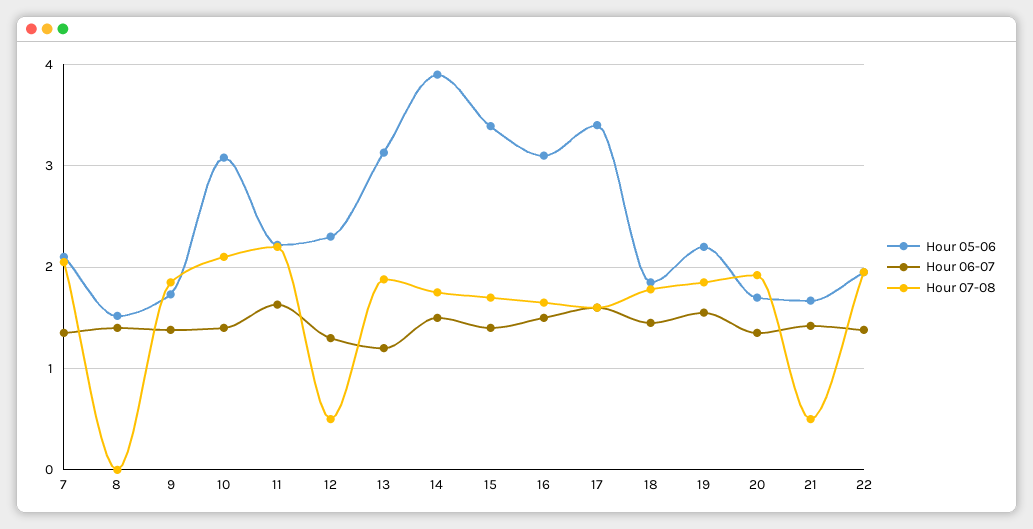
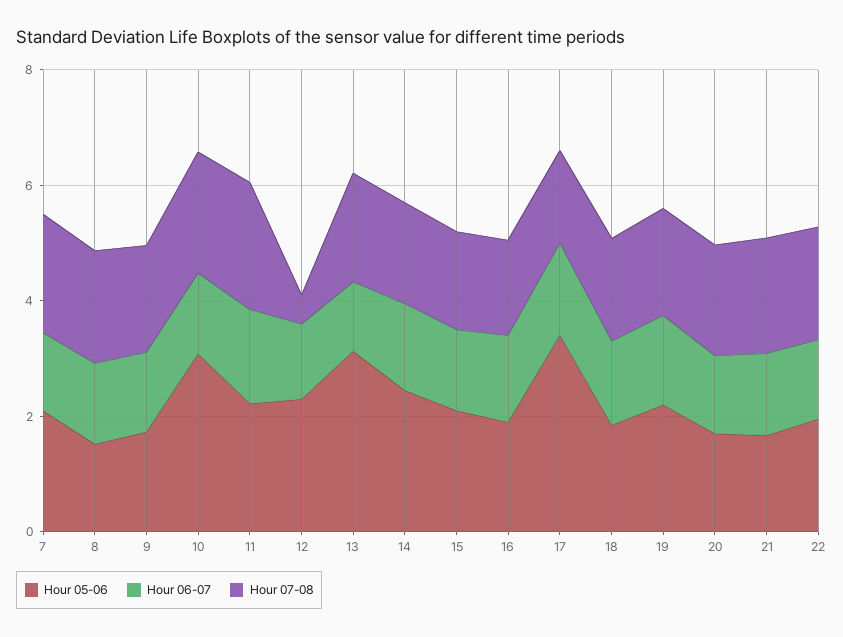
Hour 07-08, 8: 0 -> 2
Hour 05-06, 14: 3.9 -> 2.5
Hour 05-06, 15: 3.4 -> 2
Hour 05-06, 16: 3.1 -> 2
Hour 07-08, 21: 0.5 -> 2

